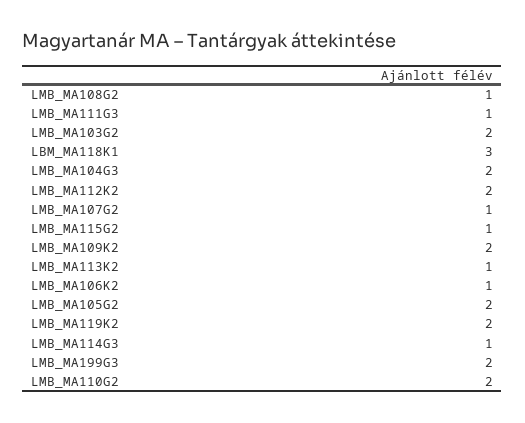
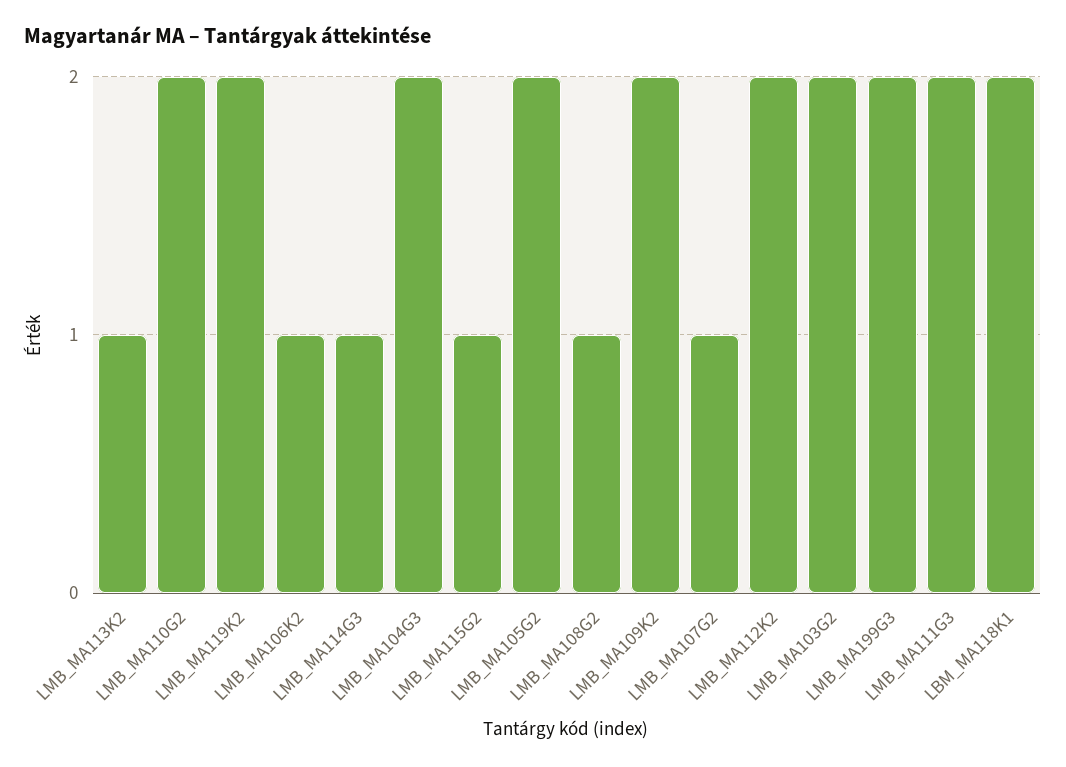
LMB_MA111G3: 1 -> 2
LBM_MA118K1: 3 -> 2

